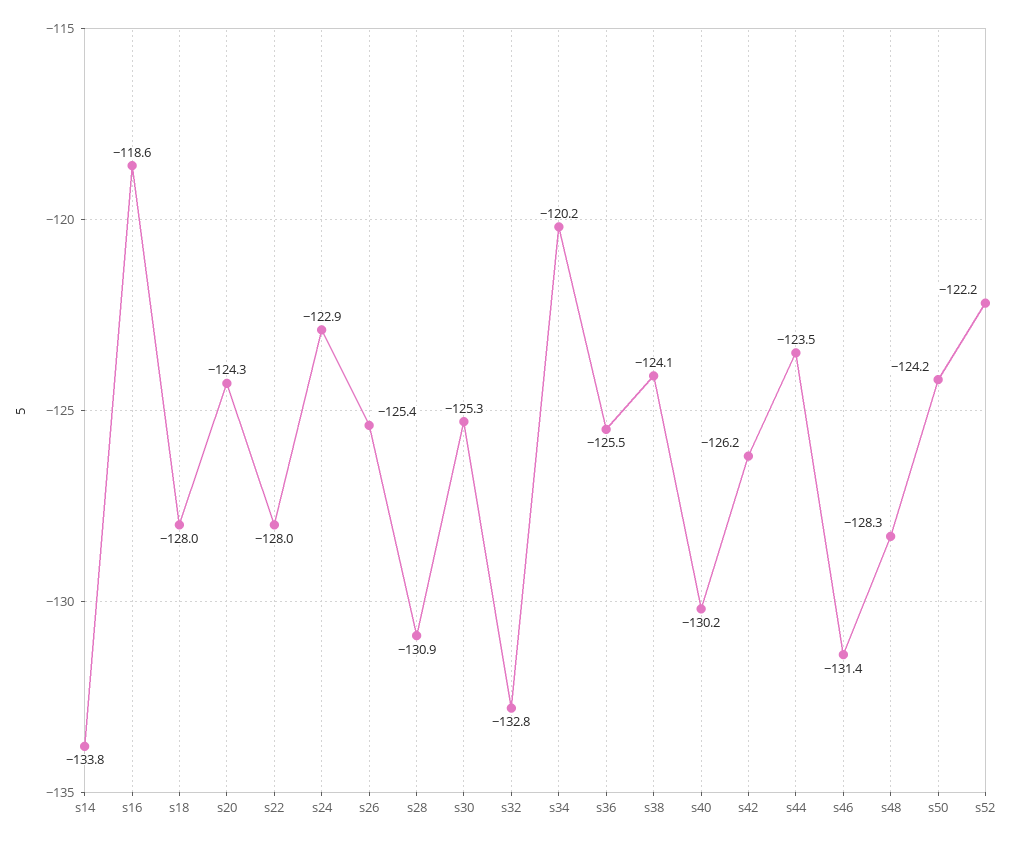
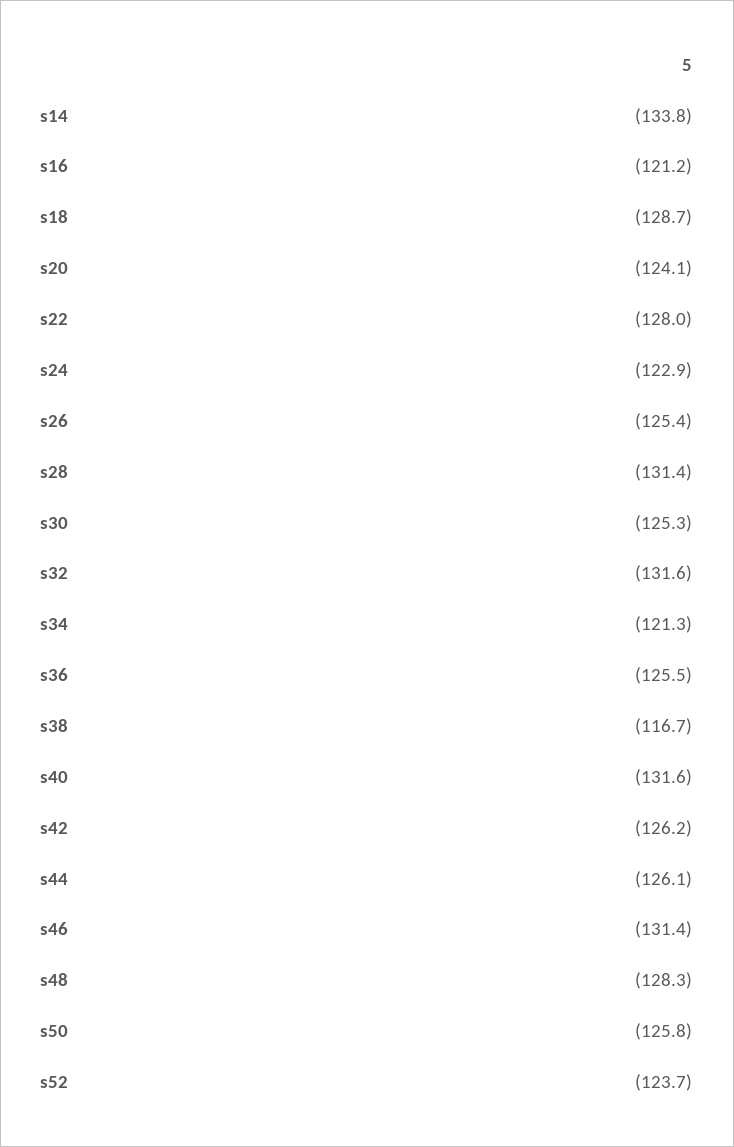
s16: -118.6 -> -121.2
s18: -128 -> -128.7
s20: -124.3 -> -124.1
s28: -130.9 -> -131.4
s32: -132.8 -> -131.6
s34: -120.2 -> -121.3
s38: -124.1 -> -116.7
s40: -130.2 -> -131.6
s44: -123.5 -> -126.1
s50: -124.2 -> -125.8
s52: -122.2 -> -123.7

